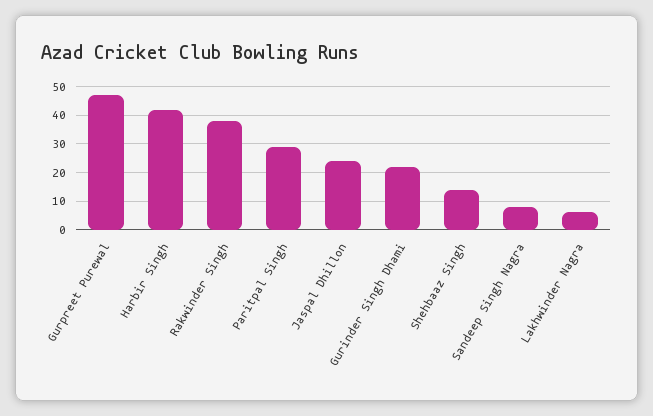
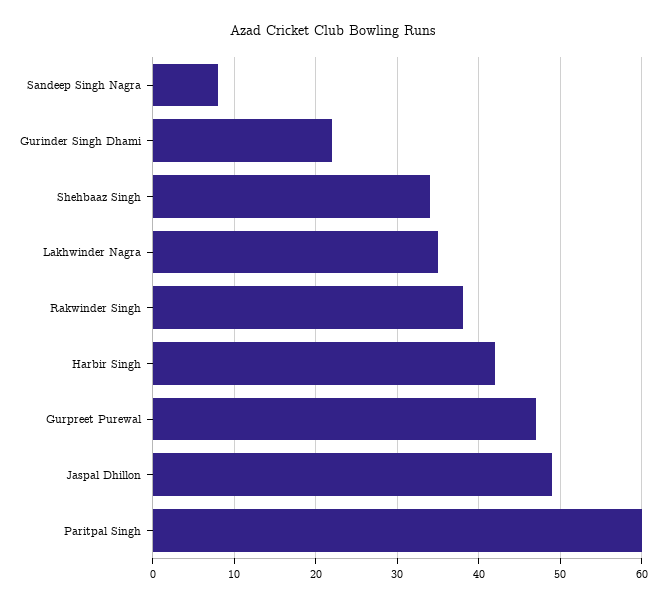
Paritpal Singh: 30 -> 60
Jaspal Dhillon: 25 -> 49
Shehbaaz Singh: 15 -> 34
Lakhwinder Nagra: 5 -> 35

